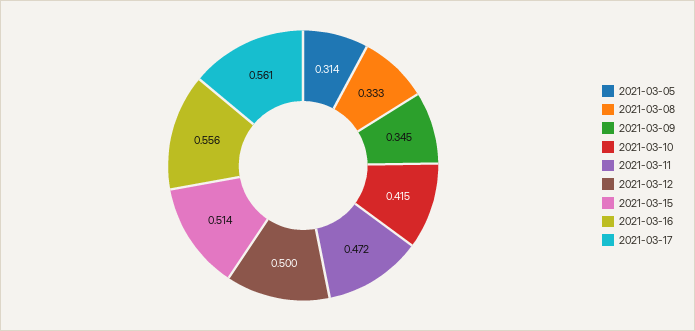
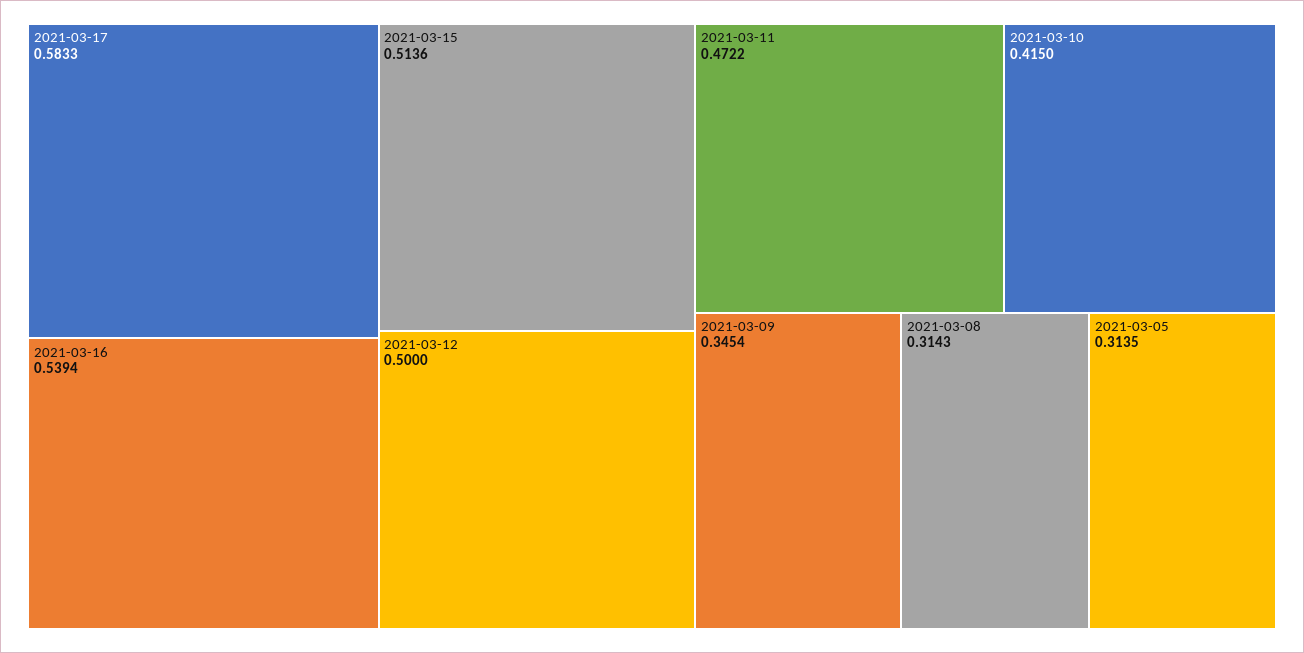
2021-03-08: 0.333 -> 0.3143
2021-03-16: 0.556 -> 0.5394
2021-03-17: 0.561 -> 0.5833

